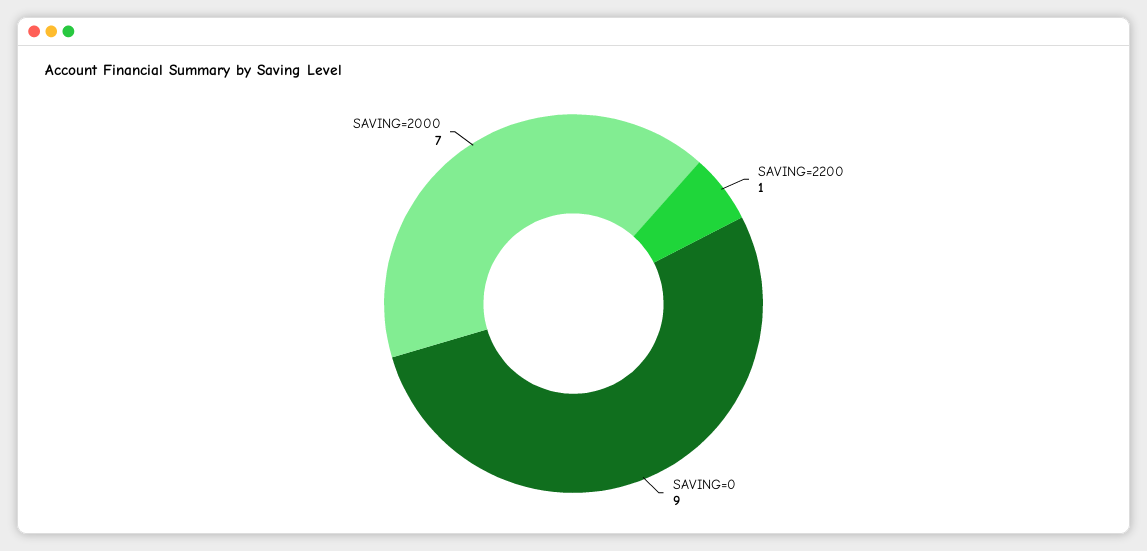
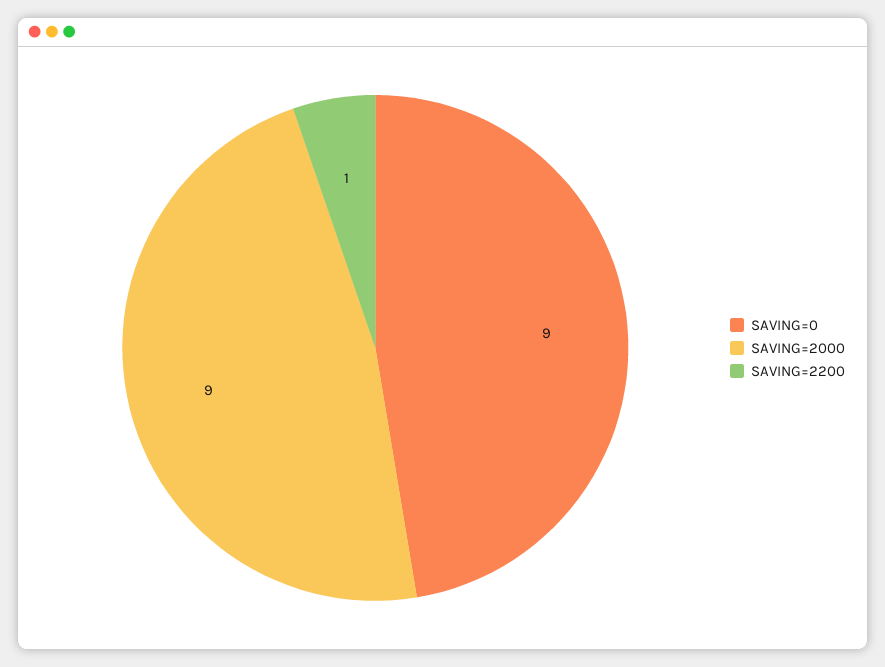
SAVING=2000: 7 -> 9

